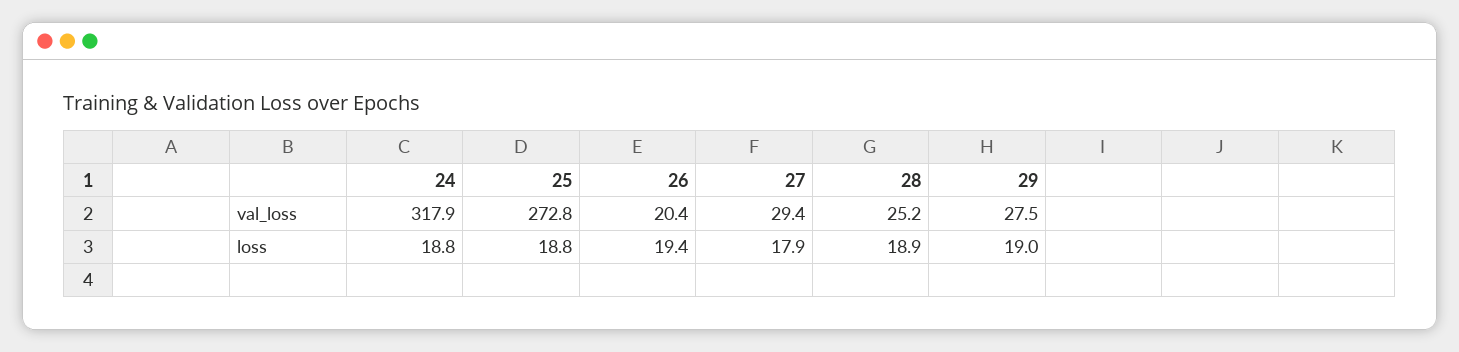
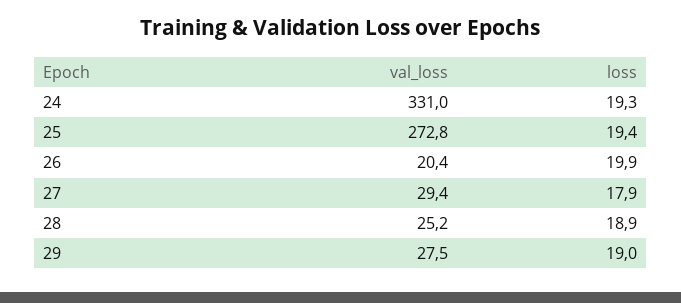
24, val_loss: 317.9 -> 331
24, loss: 18.8 -> 19.3
25, loss: 18.8 -> 19.4
26, loss: 19.4 -> 19.9

